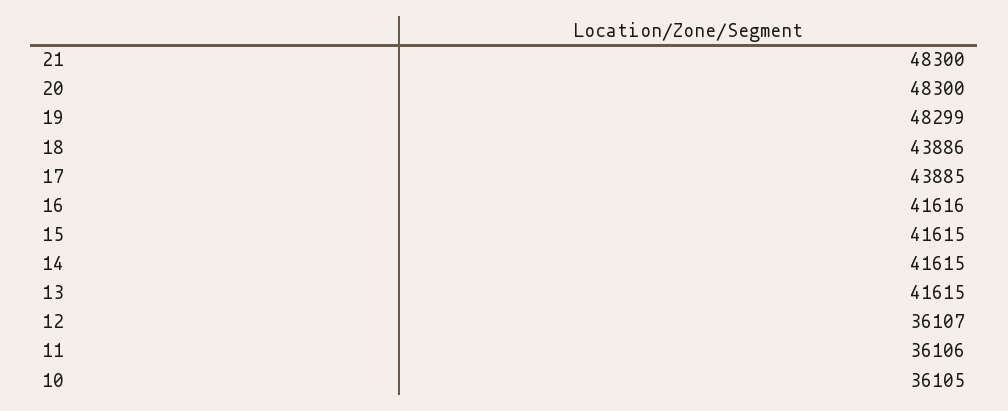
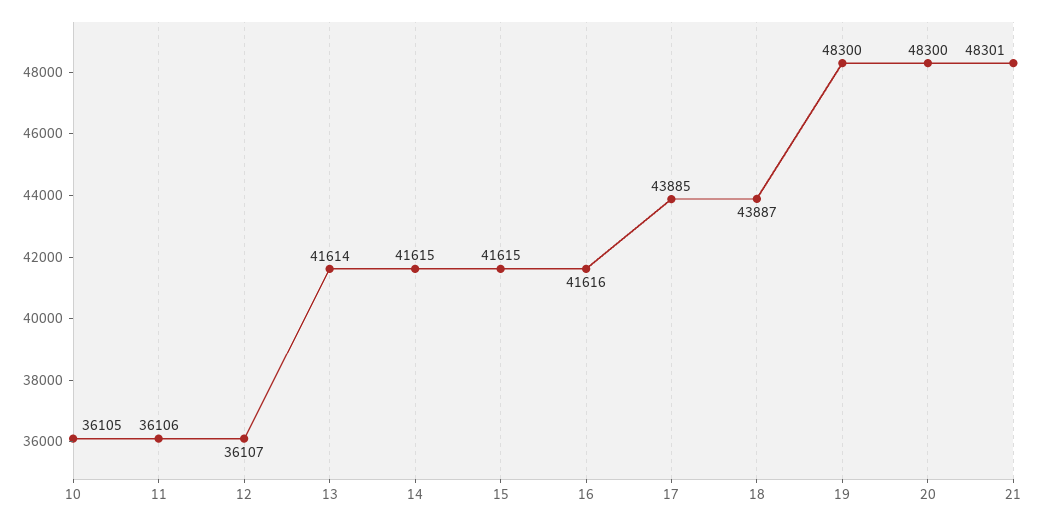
21: 48300 -> 48301
19: 48299 -> 48300
18: 43886 -> 43887
13: 41615 -> 41614

